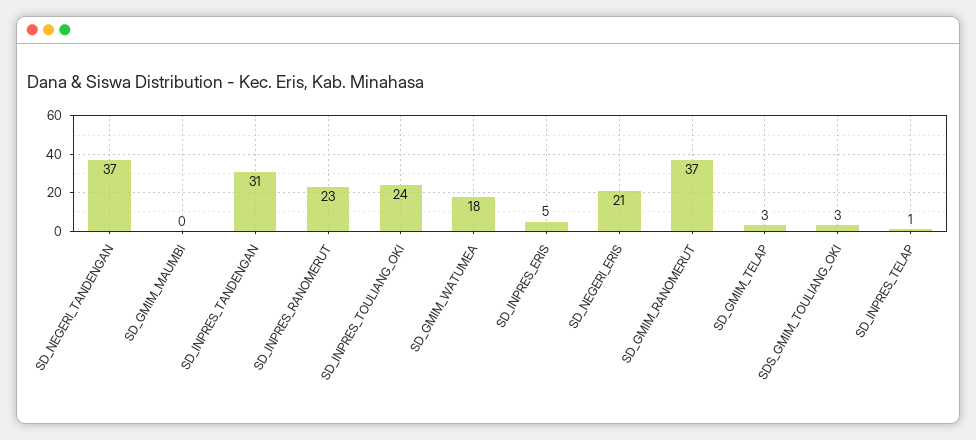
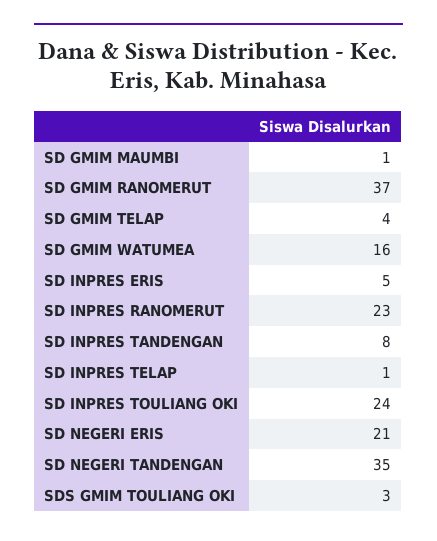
SD_NEGERI_TANDENGAN: 37 -> 35
SD_GMIM_MAUMBI: 0 -> 1
SD_INPRES_TANDENGAN: 31 -> 8
SD_GMIM_WATUMEA: 18 -> 16
SD_GMIM_TELAP: 3 -> 4

